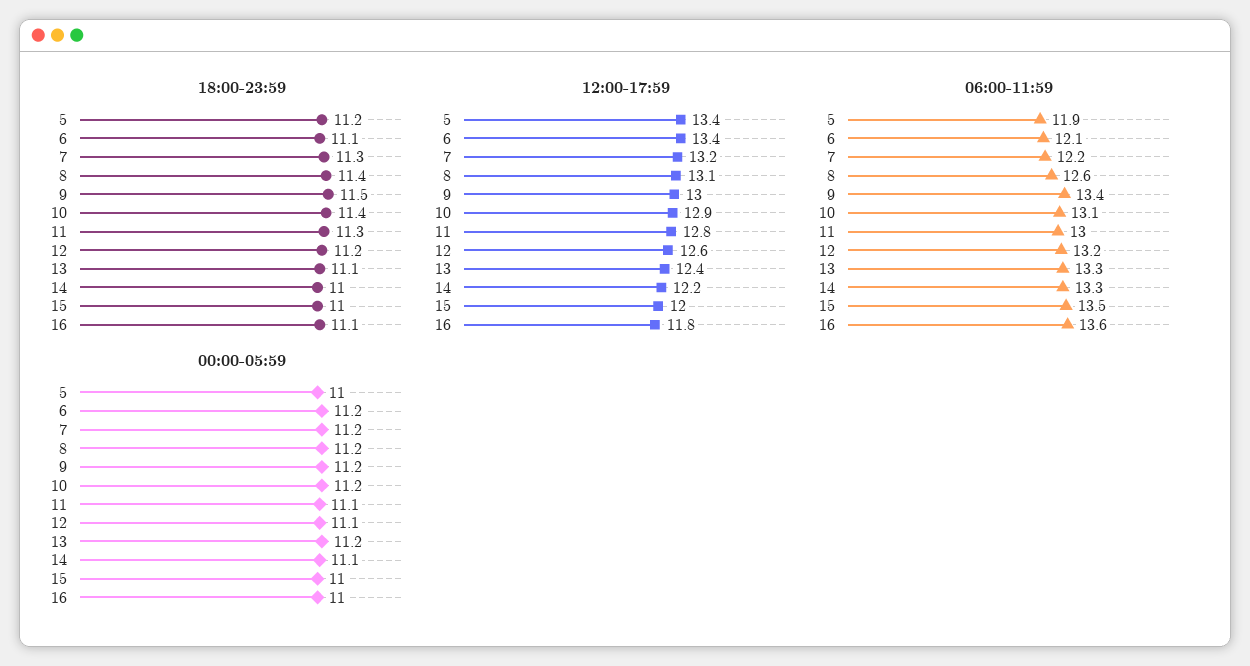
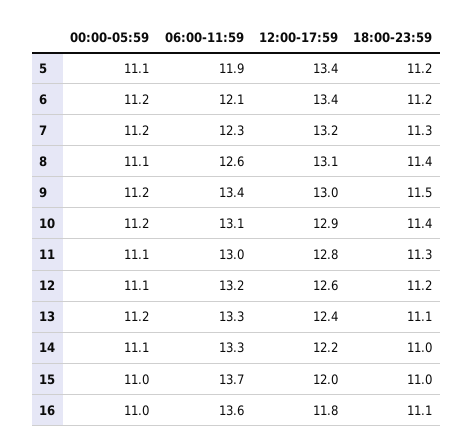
18:00-23:59, 6: 11.1 -> 11.2
06:00-11:59, 7: 12.2 -> 12.3
06:00-11:59, 15: 13.5 -> 13.7
00:00-05:59, 5: 11 -> 11.1
00:00-05:59, 8: 11.2 -> 11.1

